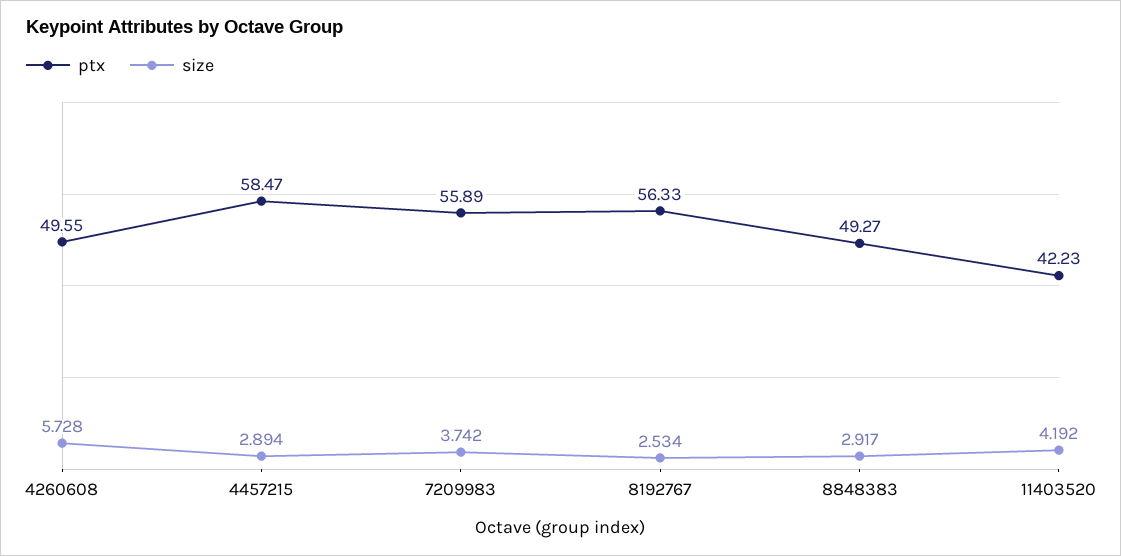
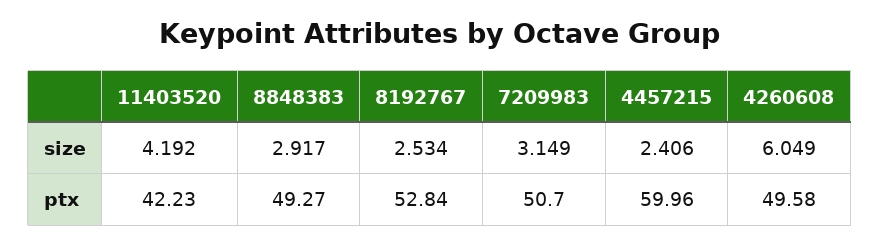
ptx, 4260608: 49.55 -> 49.58
size, 4260608: 5.728 -> 6.049
ptx, 4457215: 58.47 -> 59.96
size, 4457215: 2.894 -> 2.406
ptx, 7209983: 55.89 -> 50.7
size, 7209983: 3.742 -> 3.149
ptx, 8192767: 56.33 -> 52.84

